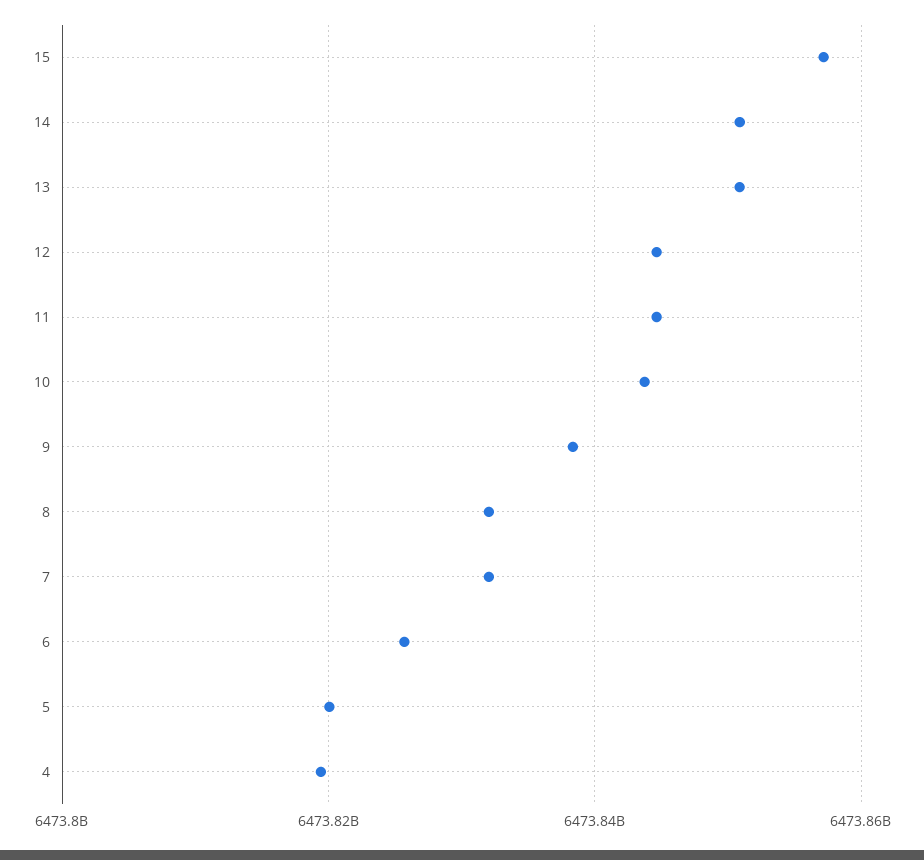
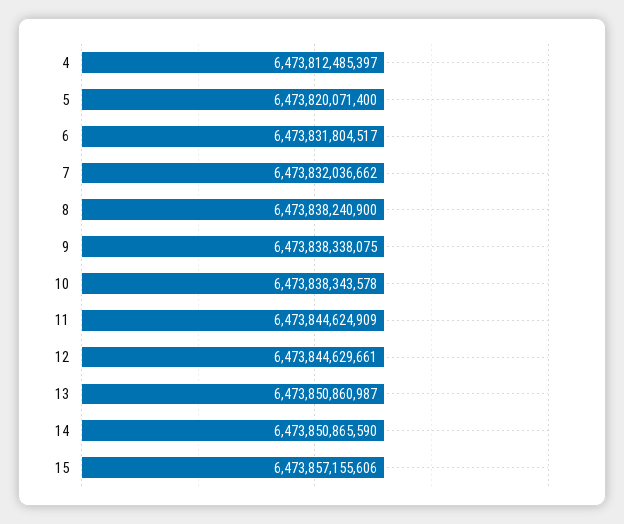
10: 6473844000000 -> 6473838343578
8: 6473832000000 -> 6473838240900
6: 6473826000000 -> 6473831804517
4: 6473820000000 -> 6473812485397

